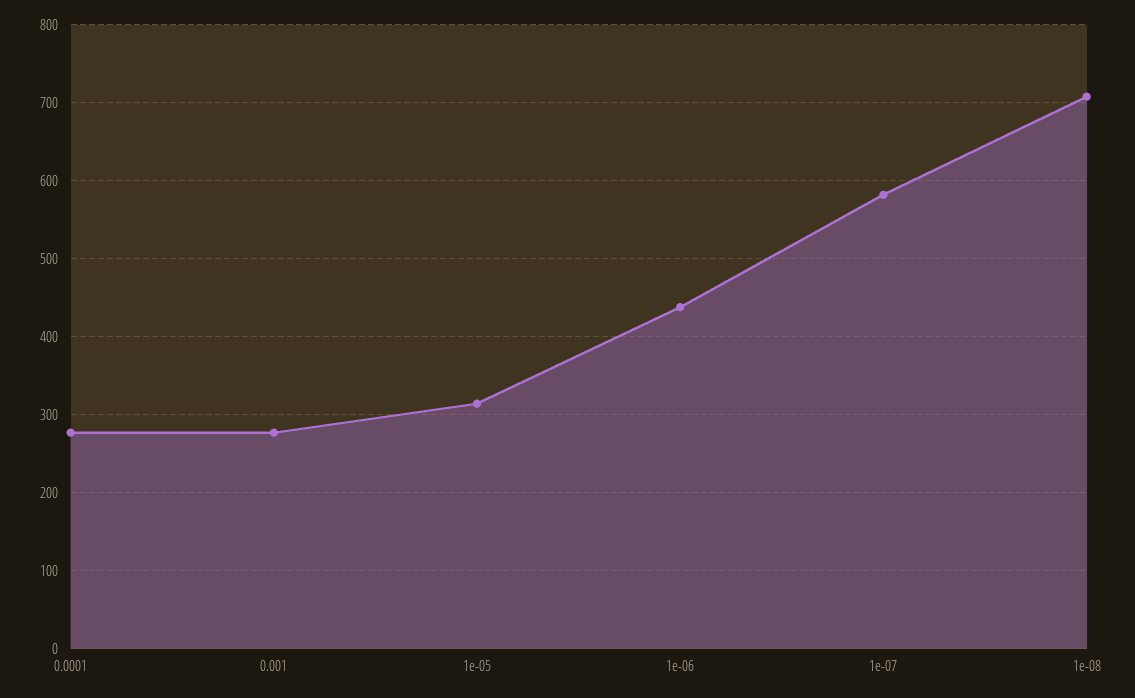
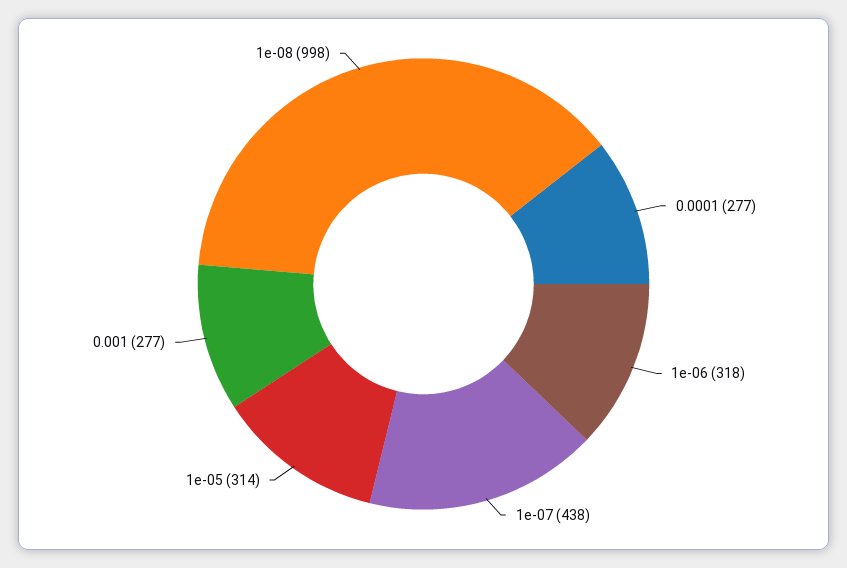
1e-06: 440 -> 318
1e-07: 580 -> 438
1e-08: 710 -> 998

